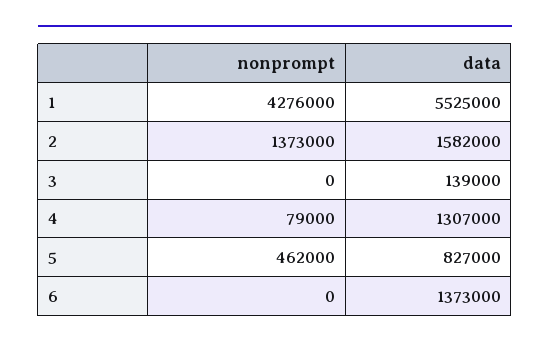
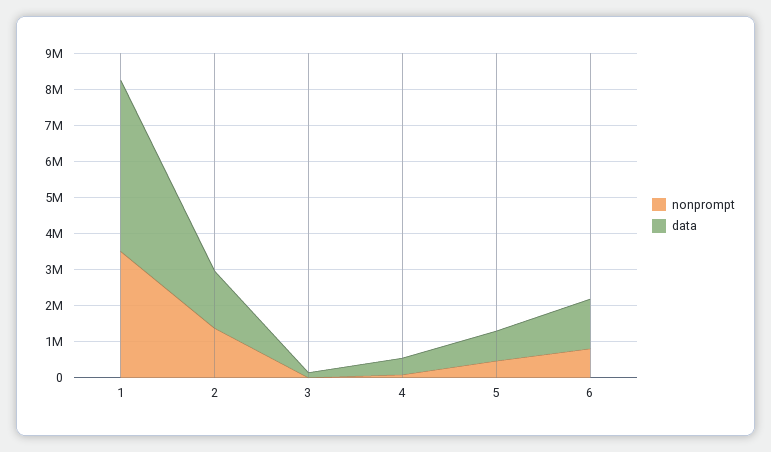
nonprompt, 1: 4276000 -> 3500000
data, 1: 5525000 -> 4750000
data, 4: 1307000 -> 500000
nonprompt, 6: 0 -> 750000

